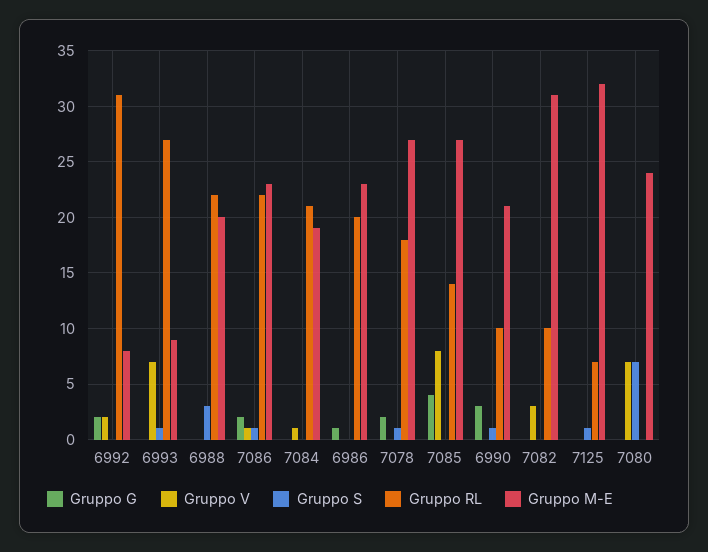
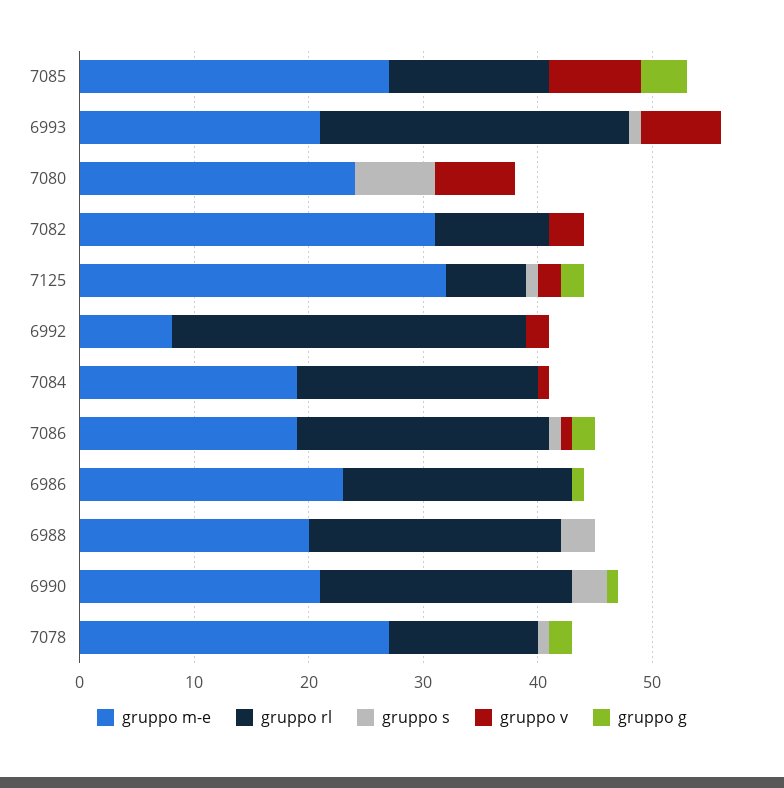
Gruppo G, 6992: 2 -> 0
Gruppo M-E, 6993: 9 -> 21
Gruppo M-E, 7086: 23 -> 19
Gruppo RL, 7078: 18 -> 13
Gruppo G, 6990: 3 -> 1
Gruppo S, 6990: 1 -> 3
Gruppo RL, 6990: 10 -> 22
Gruppo G, 7125: 0 -> 2
Gruppo V, 7125: 0 -> 2

